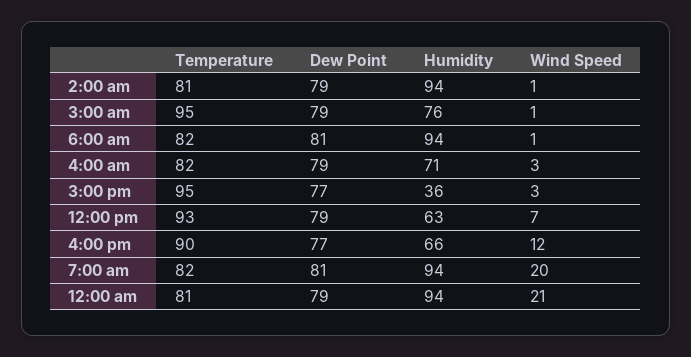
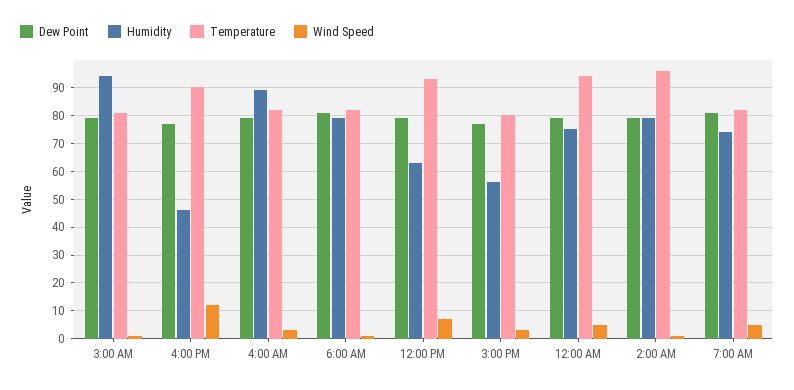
Temperature, 2:00 am: 81 -> 95
Humidity, 2:00 am: 94 -> 80
Temperature, 3:00 am: 95 -> 80
Humidity, 3:00 am: 76 -> 95
Humidity, 6:00 am: 94 -> 80
Humidity, 4:00 am: 71 -> 90
Temperature, 3:00 pm: 95 -> 80
Humidity, 3:00 pm: 36 -> 55
Humidity, 4:00 pm: 66 -> 45
Humidity, 7:00 am: 94 -> 75
Wind Speed, 7:00 am: 20 -> 5
Temperature, 12:00 am: 81 -> 95
Humidity, 12:00 am: 94 -> 75
Wind Speed, 12:00 am: 21 -> 5

